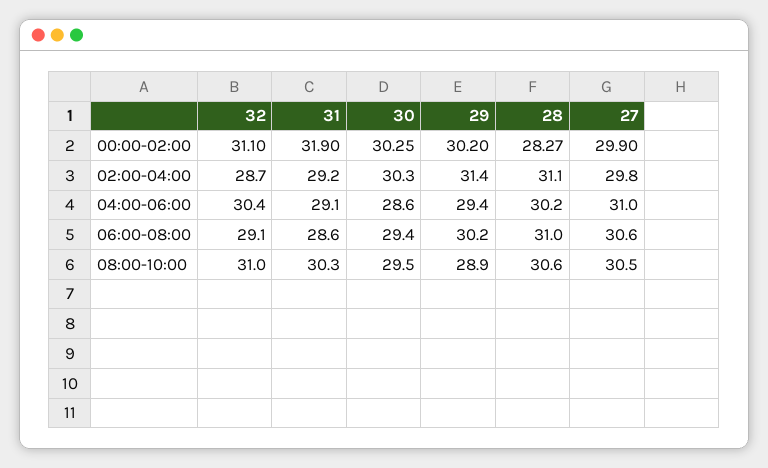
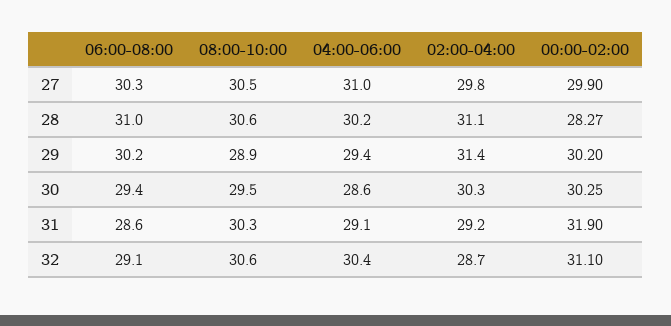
27, 06:00-08:00: 30.6 -> 30.3
32, 08:00-10:00: 31 -> 30.6

